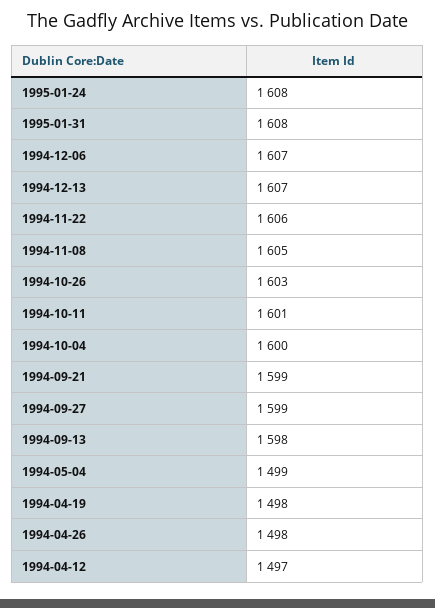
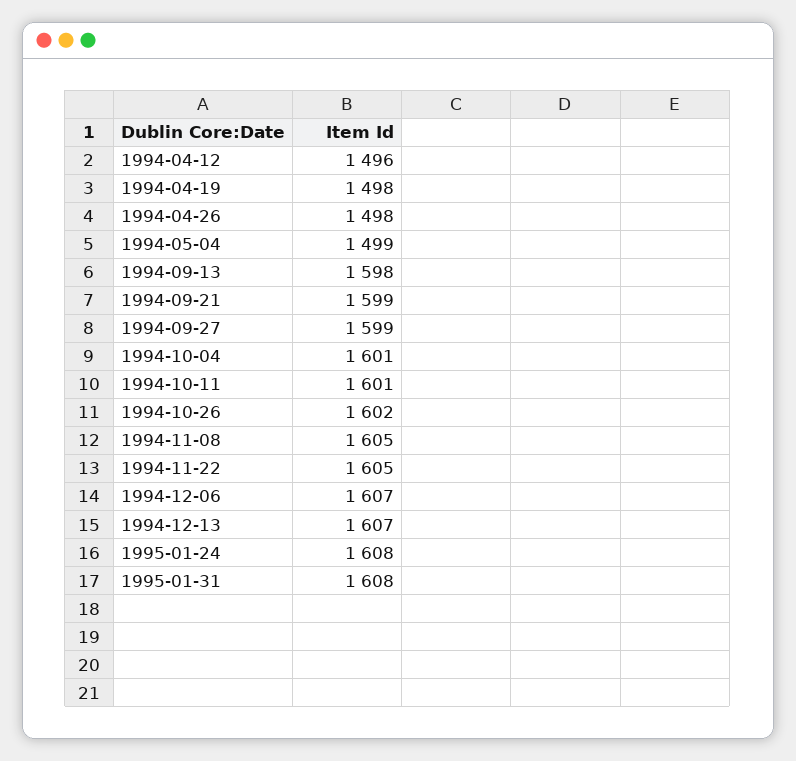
1994-11-22: 1606 -> 1605
1994-10-26: 1603 -> 1602
1994-10-04: 1600 -> 1601
1994-04-12: 1497 -> 1496

